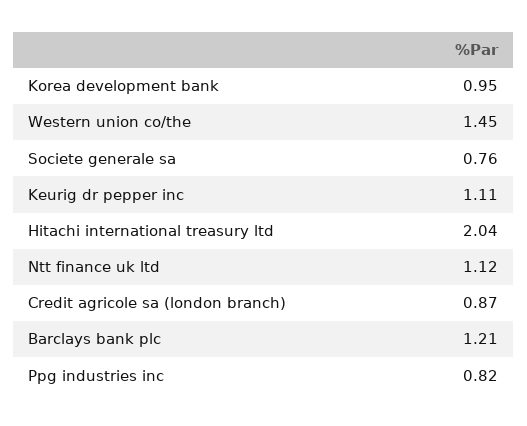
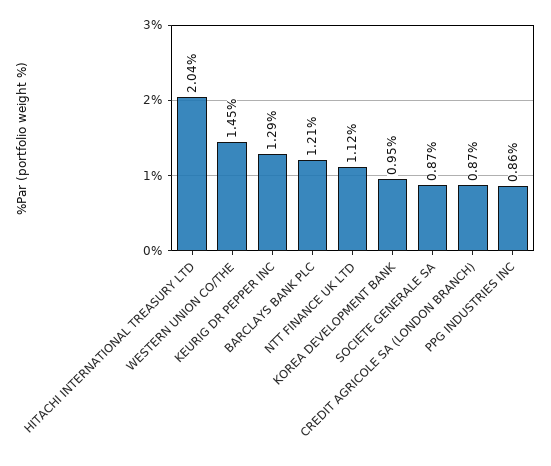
Societe generale sa: 0.76 -> 0.87
Keurig dr pepper inc: 1.11 -> 1.29
Ppg industries inc: 0.82 -> 0.86

